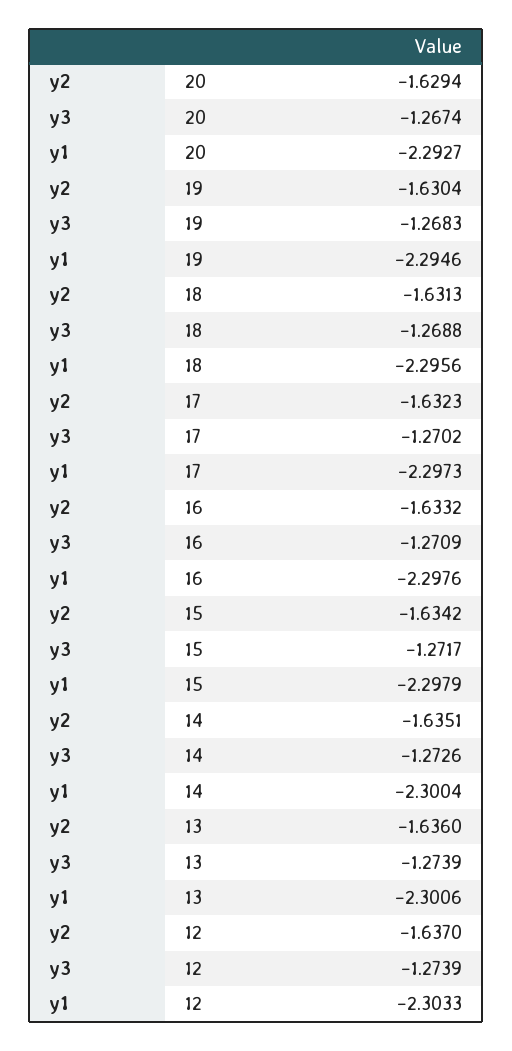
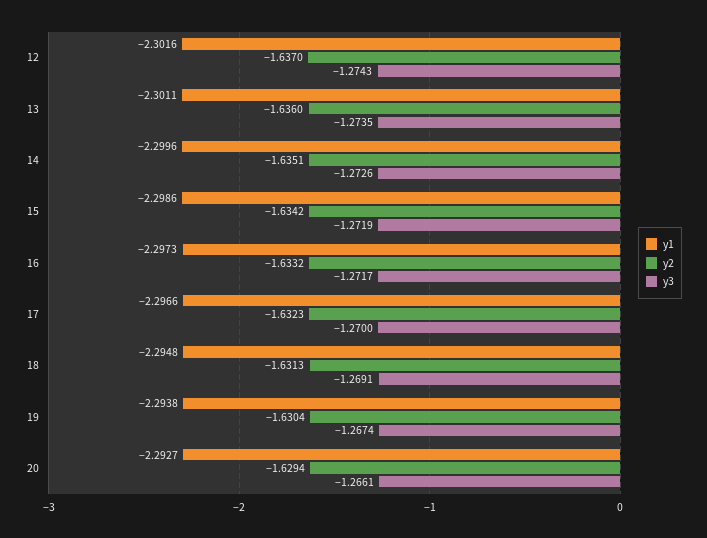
y3, 20: -1.2674 -> -1.2661
y3, 19: -1.2683 -> -1.2674
y1, 19: -2.2946 -> -2.2938
y3, 18: -1.2688 -> -1.2691
y1, 18: -2.2956 -> -2.2948
y3, 17: -1.2702 -> -1.27
y1, 17: -2.2973 -> -2.2966
y3, 16: -1.2709 -> -1.2717
y1, 16: -2.2976 -> -2.2973
y3, 15: -1.2717 -> -1.2719
y1, 15: -2.2979 -> -2.2986
y1, 14: -2.3004 -> -2.2996
y3, 13: -1.2739 -> -1.2735
y1, 13: -2.3006 -> -2.3011
y3, 12: -1.2739 -> -1.2743
y1, 12: -2.3033 -> -2.3016

